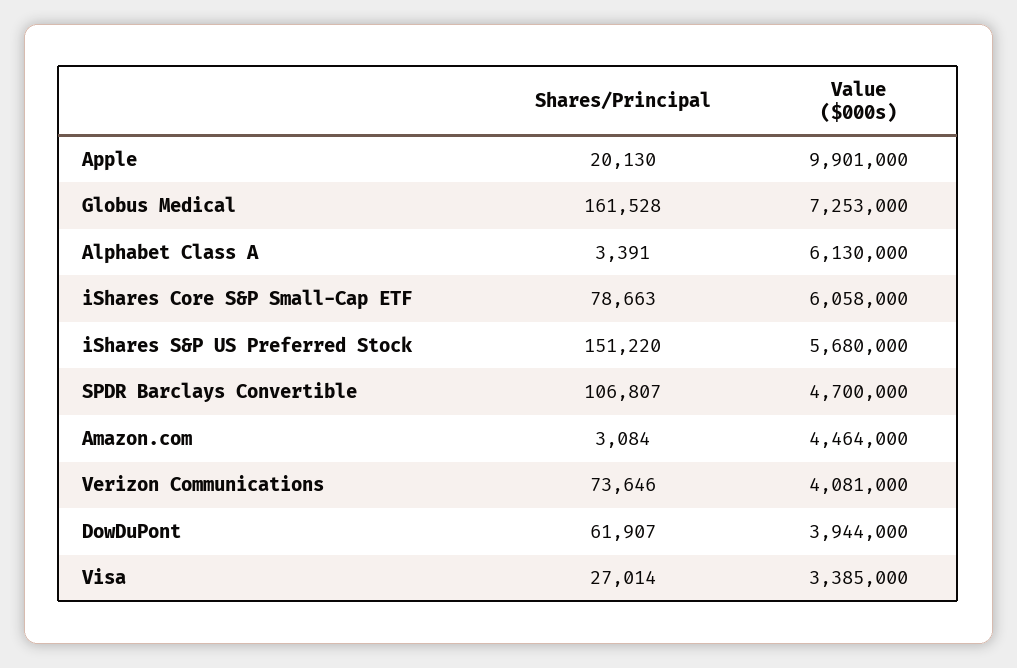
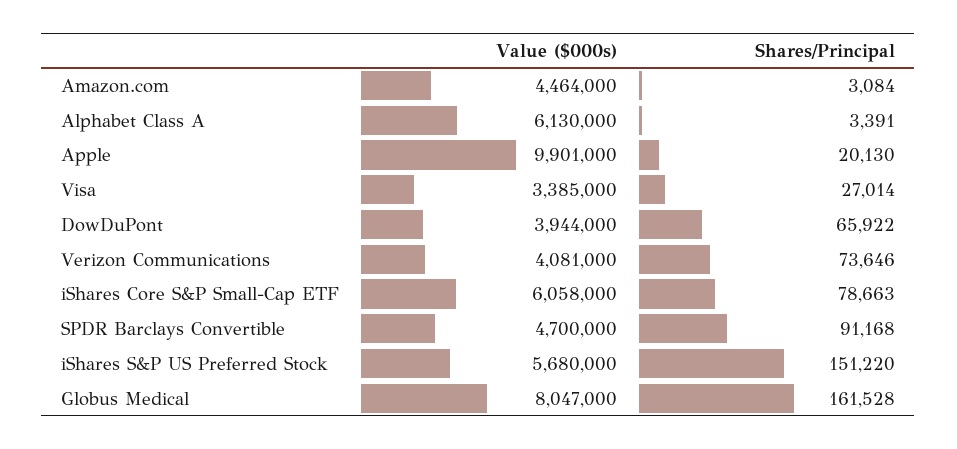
Value ($000s), Globus Medical: 7253000 -> 8047000
Shares/Principal, SPDR Barclays Convertible: 106807 -> 91168
Shares/Principal, DowDuPont: 61907 -> 65922

